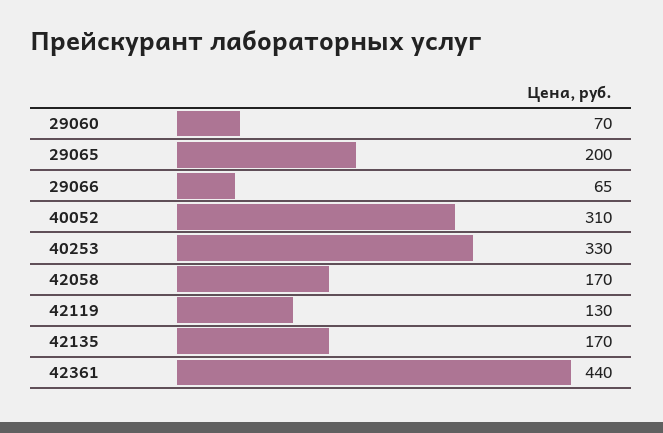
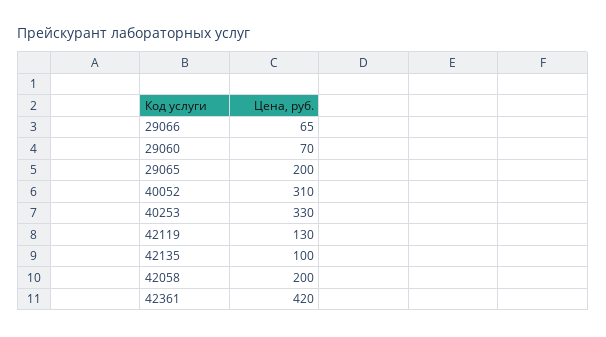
42058: 170 -> 200
42135: 170 -> 100
42361: 440 -> 420

